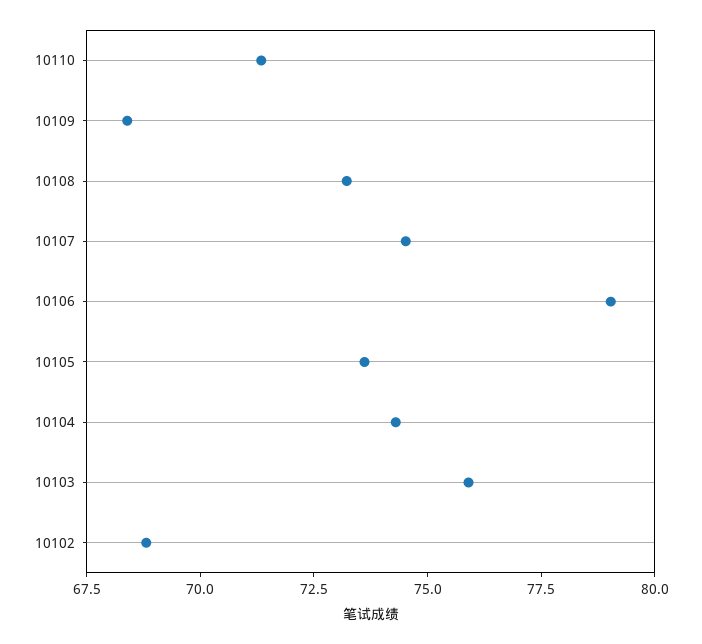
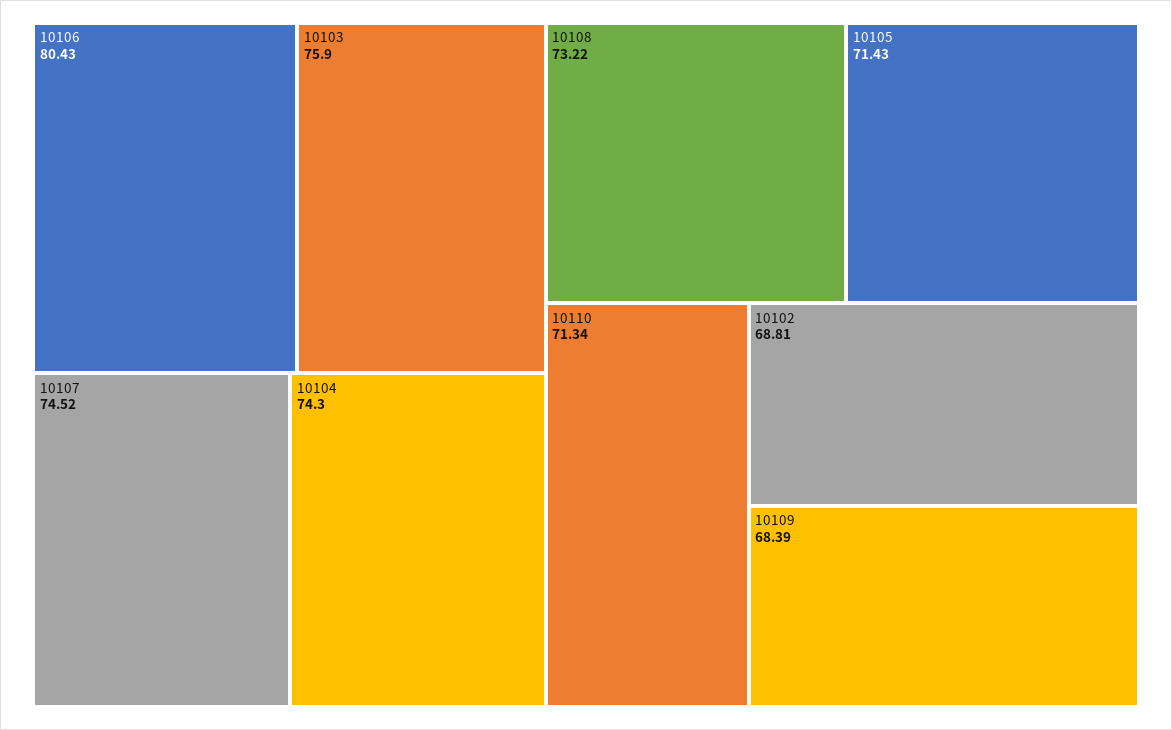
10106: 79 -> 80.43
10105: 73.5 -> 71.43

